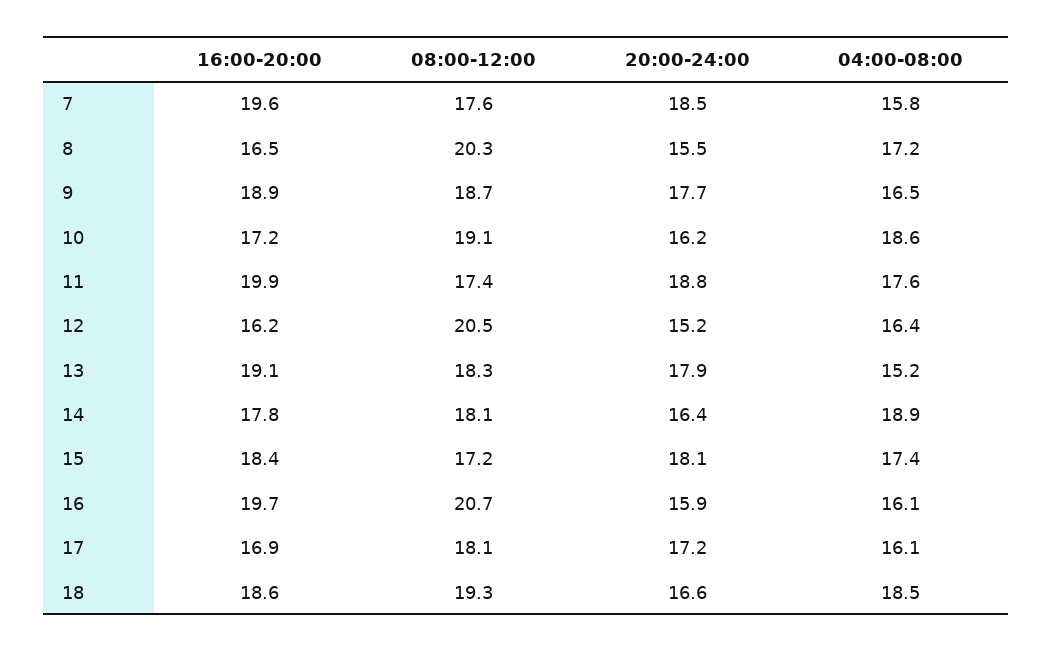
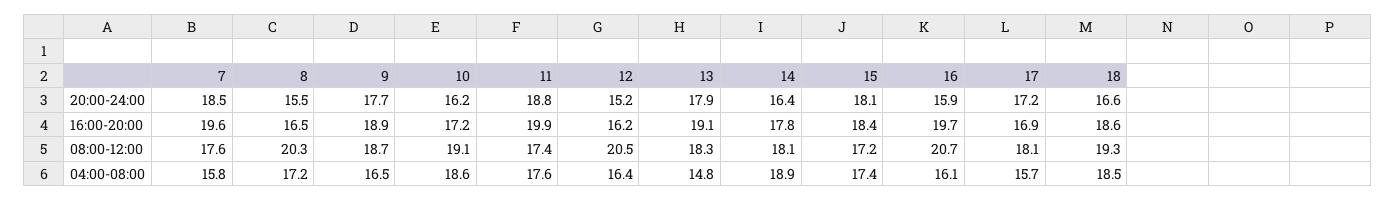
04:00-08:00, 13: 15.2 -> 14.8
04:00-08:00, 17: 16.1 -> 15.7

